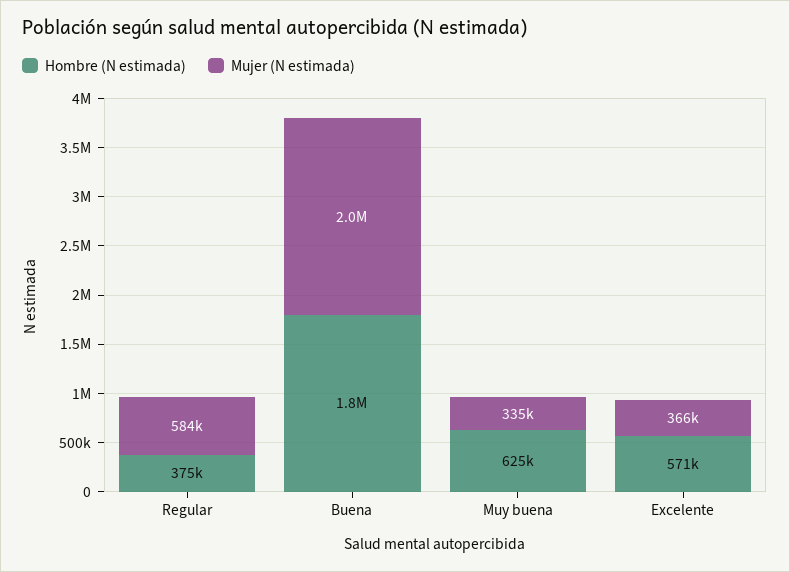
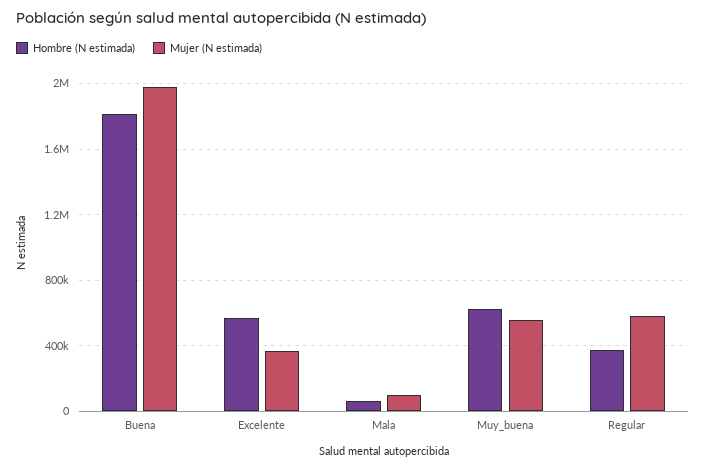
Mujer (N estimada), Muy buena: 335000 -> 550000
Hombre (N estimada), Mala: none -> 50000
Mujer (N estimada), Mala: none -> 100000

